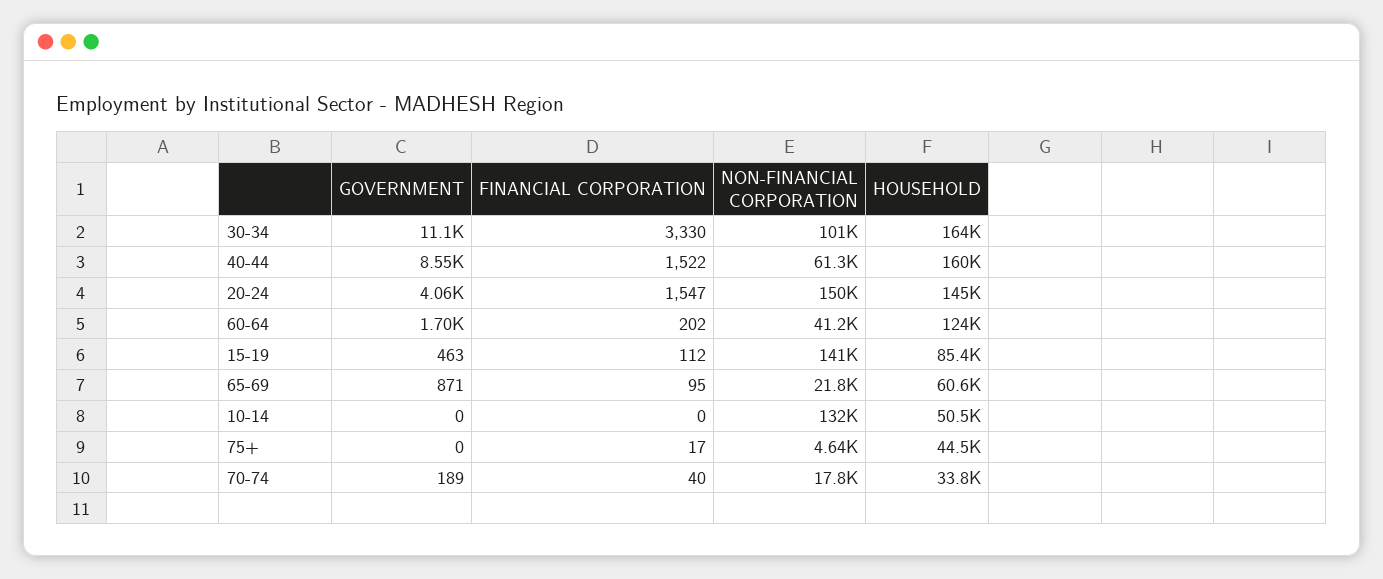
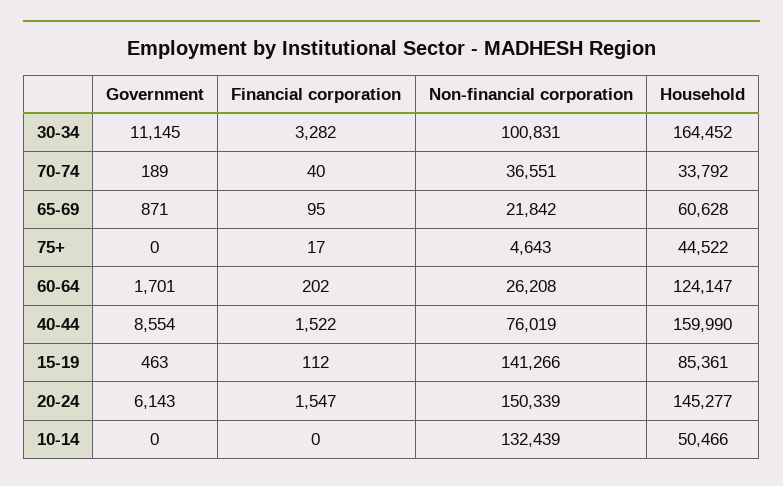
FINANCIAL CORPORATION, 30-34: 3330 -> 3282
NON-FINANCIAL CORPORATION, 40-44: 61300 -> 76019
GOVERNMENT, 20-24: 4060 -> 6143
NON-FINANCIAL CORPORATION, 60-64: 41200 -> 26208
NON-FINANCIAL CORPORATION, 70-74: 17800 -> 36551

